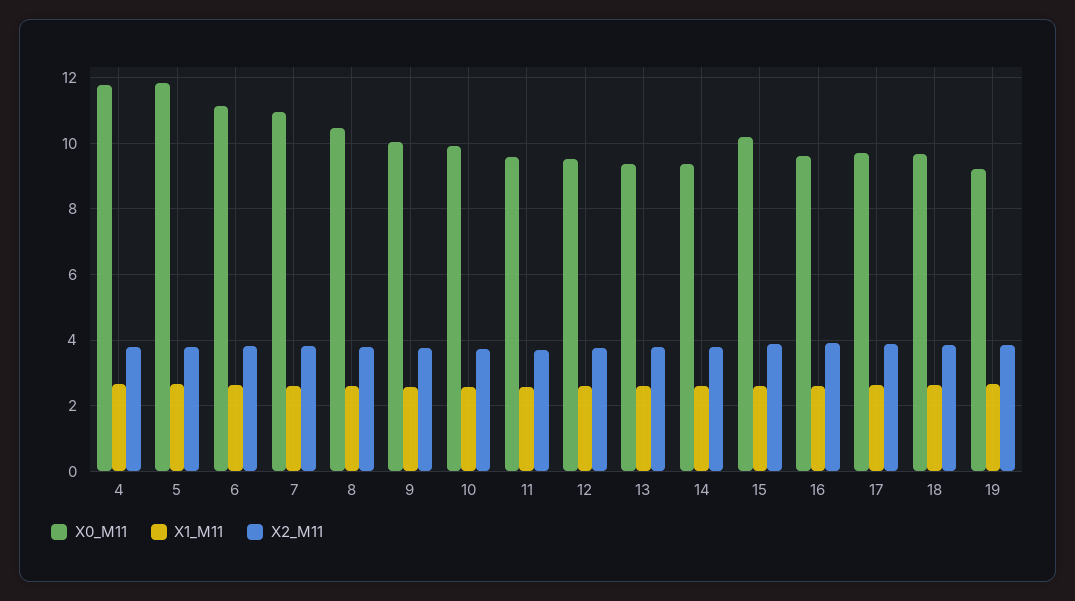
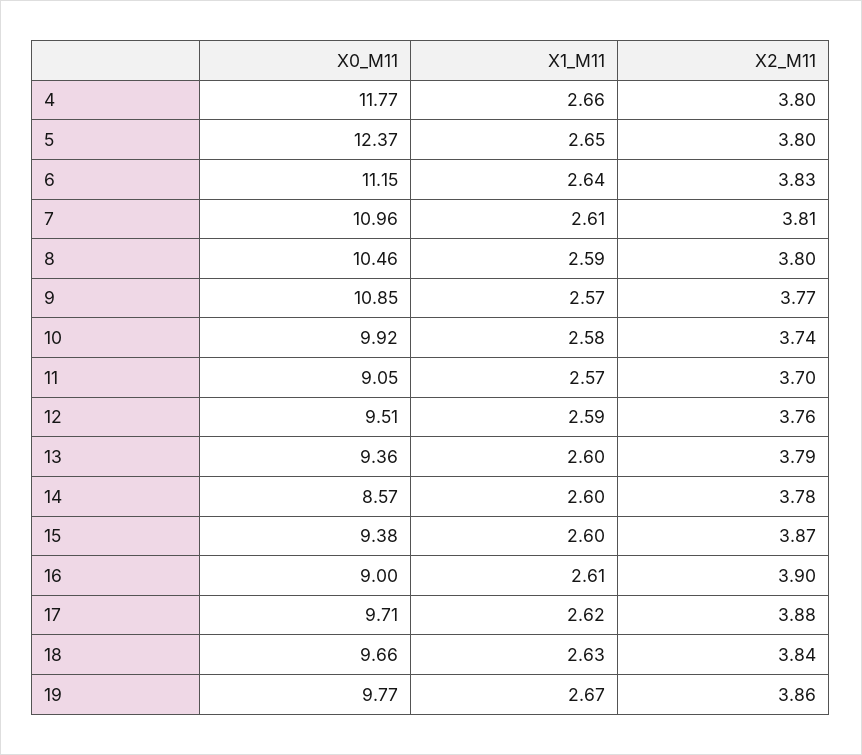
X0_M11, 5: 11.8 -> 12.37
X0_M11, 9: 10 -> 10.85
X0_M11, 11: 9.6 -> 9.05
X0_M11, 14: 9.4 -> 8.57
X0_M11, 15: 10.2 -> 9.38
X0_M11, 16: 9.6 -> 9
X0_M11, 19: 9.2 -> 9.77

